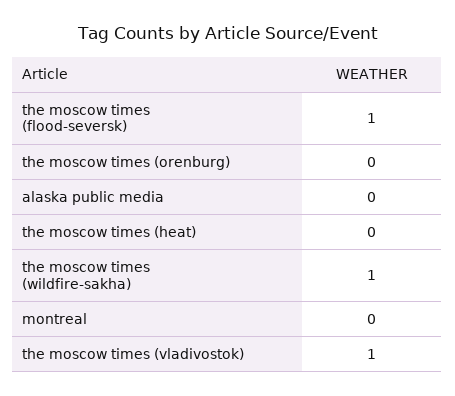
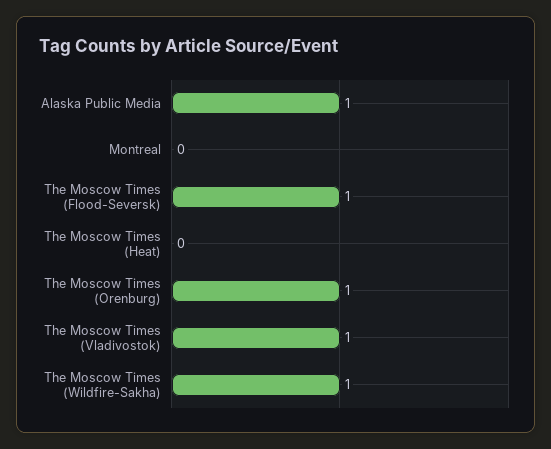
the moscow times (orenburg): 0 -> 1
alaska public media: 0 -> 1

